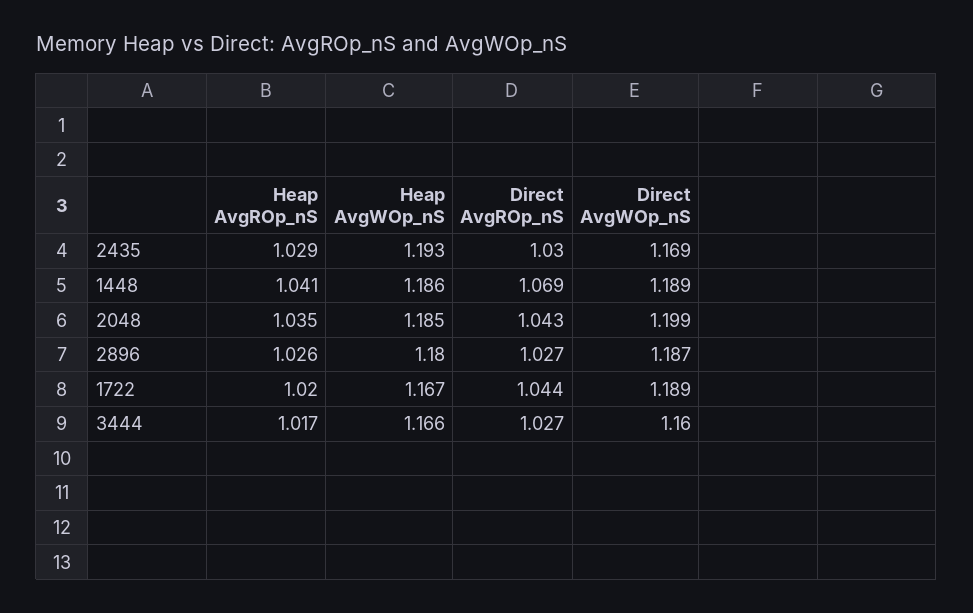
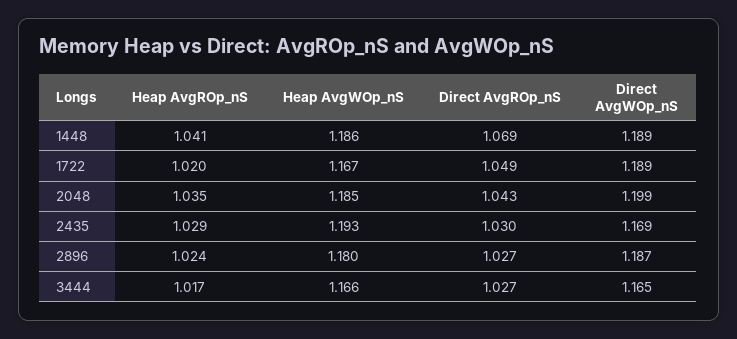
Heap AvgROp_nS, 2896: 1.026 -> 1.024
Direct AvgROp_nS, 1722: 1.044 -> 1.049
Direct AvgWOp_nS, 3444: 1.16 -> 1.165

